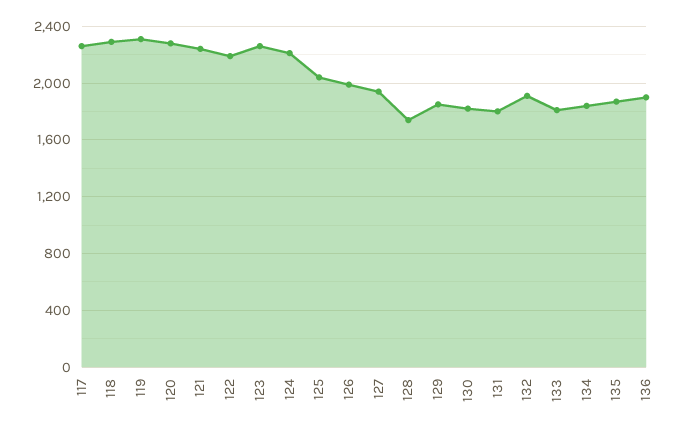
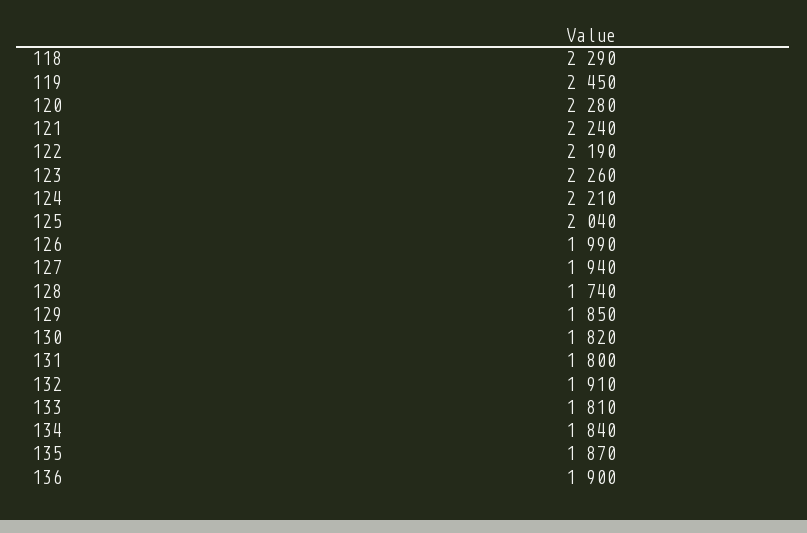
117: 2250 -> none
119: 2300 -> 2450

